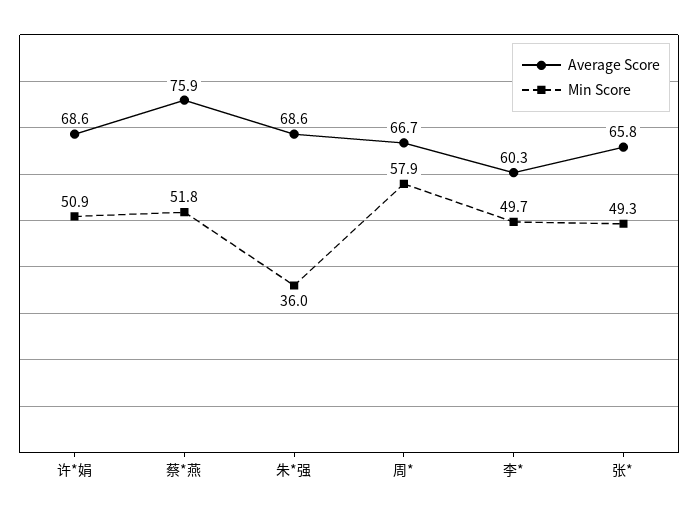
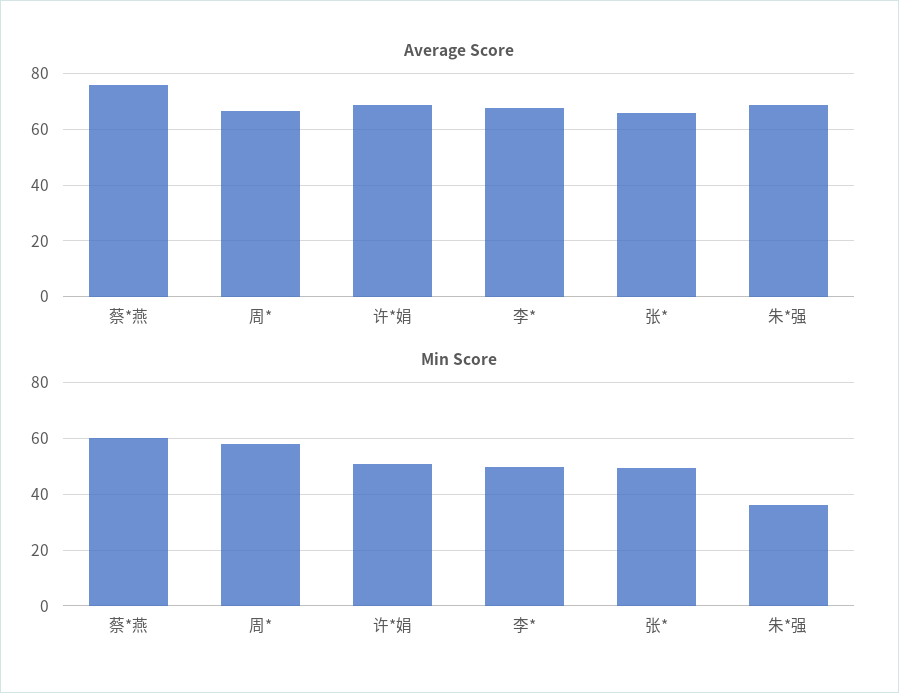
Min Score, 蔡*燕: 51.8 -> 60
Average Score, 李*: 60.3 -> 67.5

